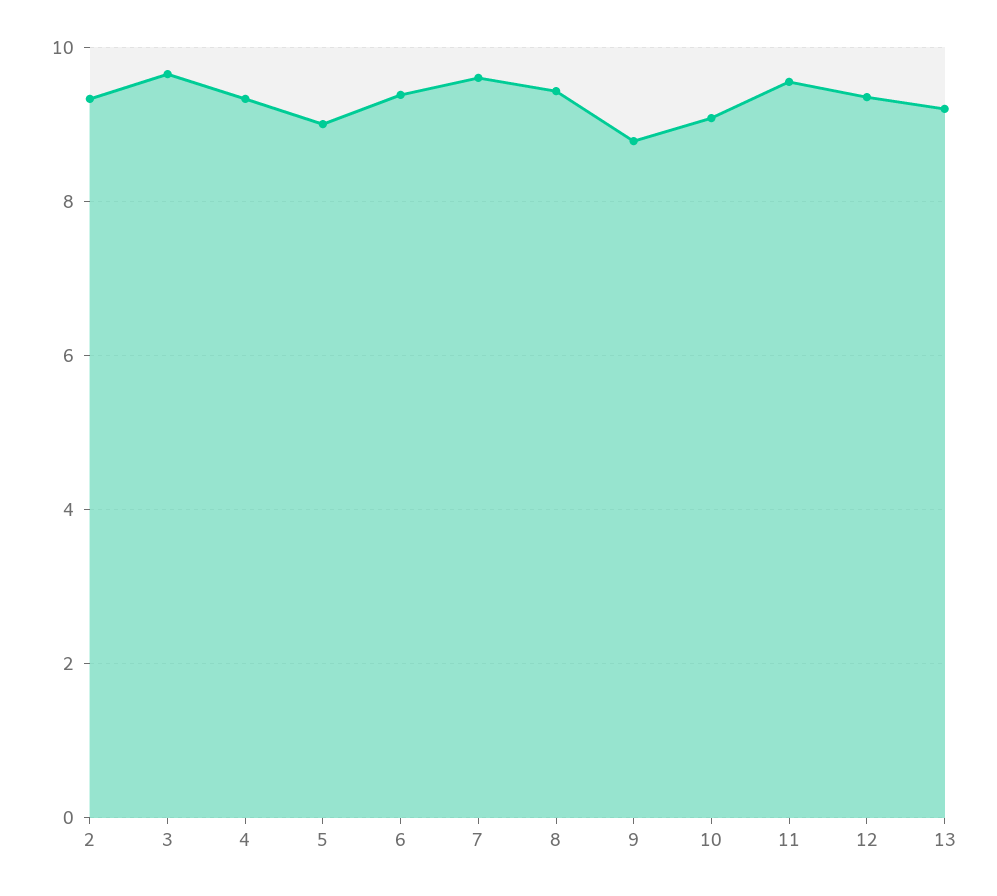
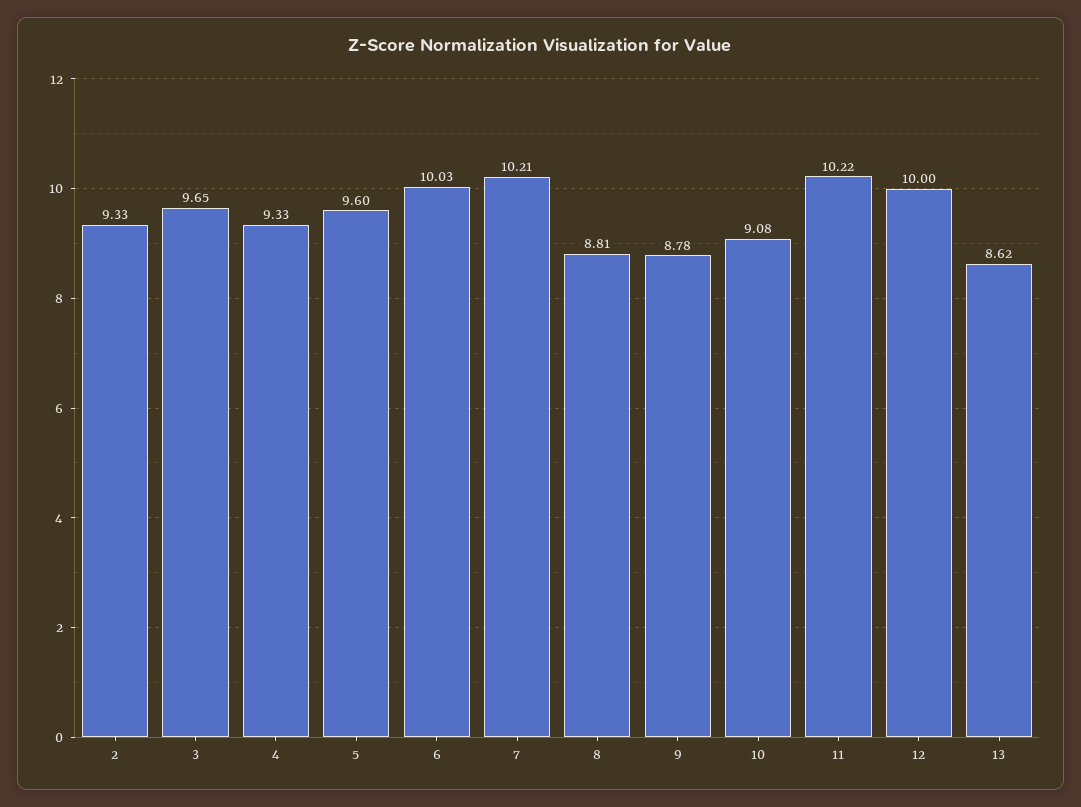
5: 9 -> 9.6
6: 9.4 -> 10.03
7: 9.6 -> 10.21
8: 9.4 -> 8.81
11: 9.6 -> 10.22
12: 9.4 -> 10
13: 9.2 -> 8.62

